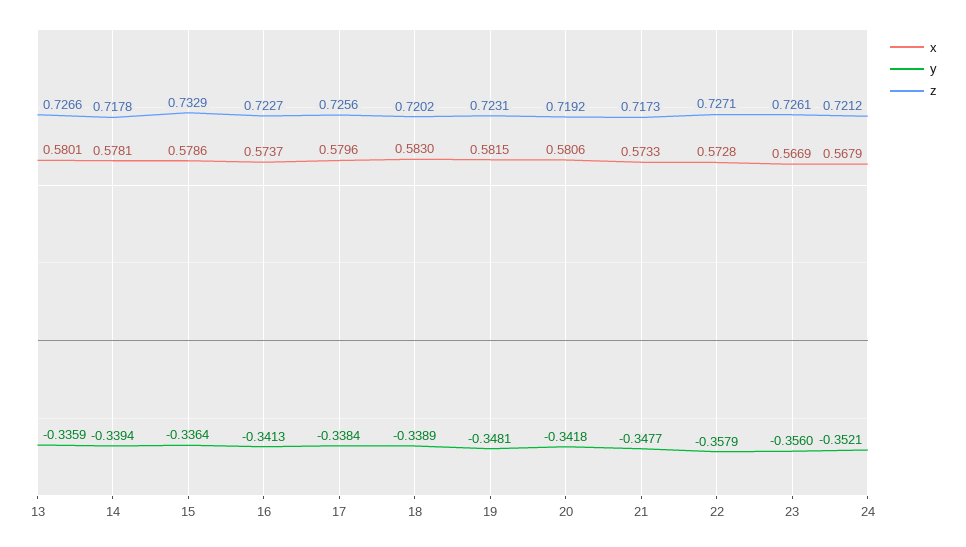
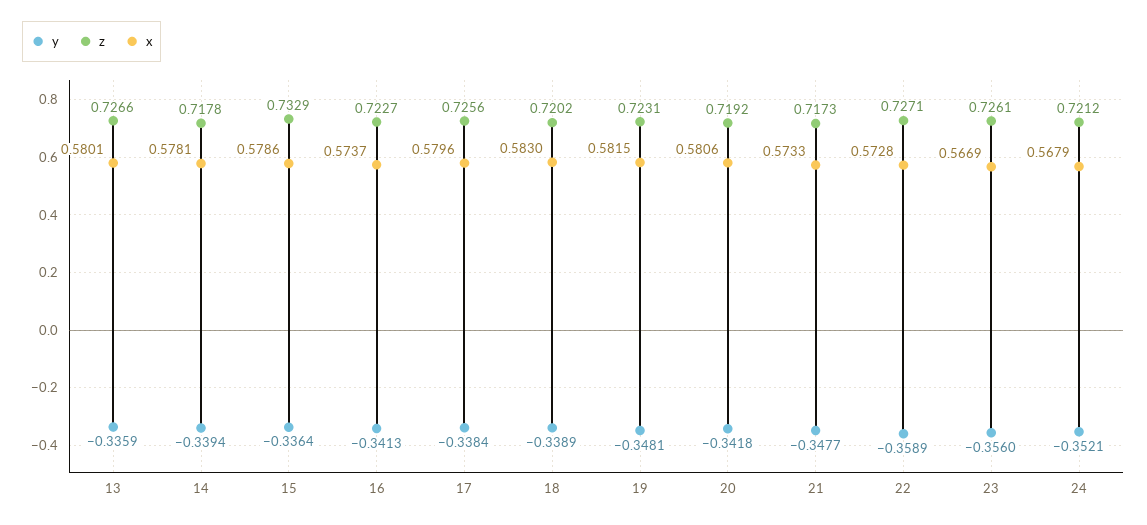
y, 22: -0.3579 -> -0.3589

